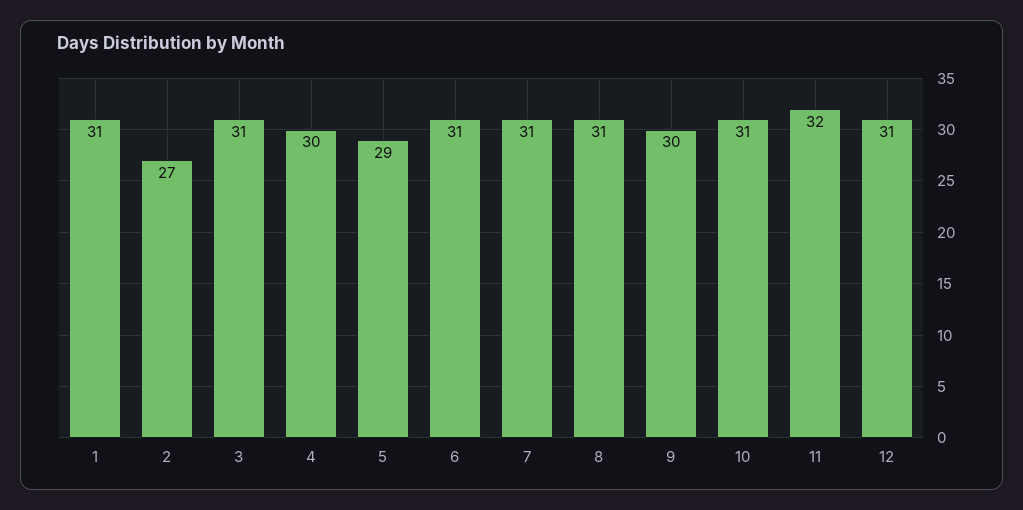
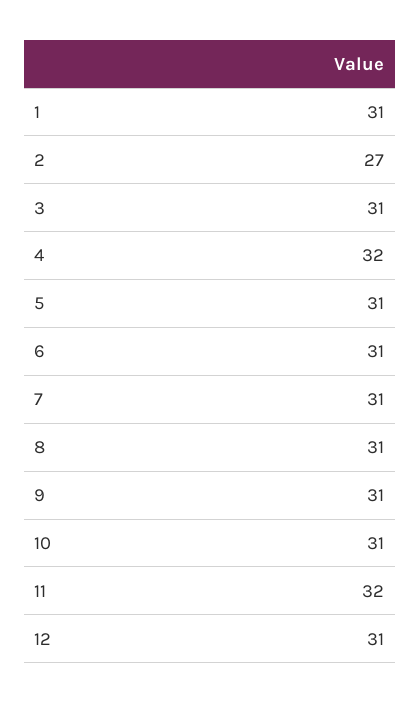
4: 30 -> 32
5: 29 -> 31
9: 30 -> 31

